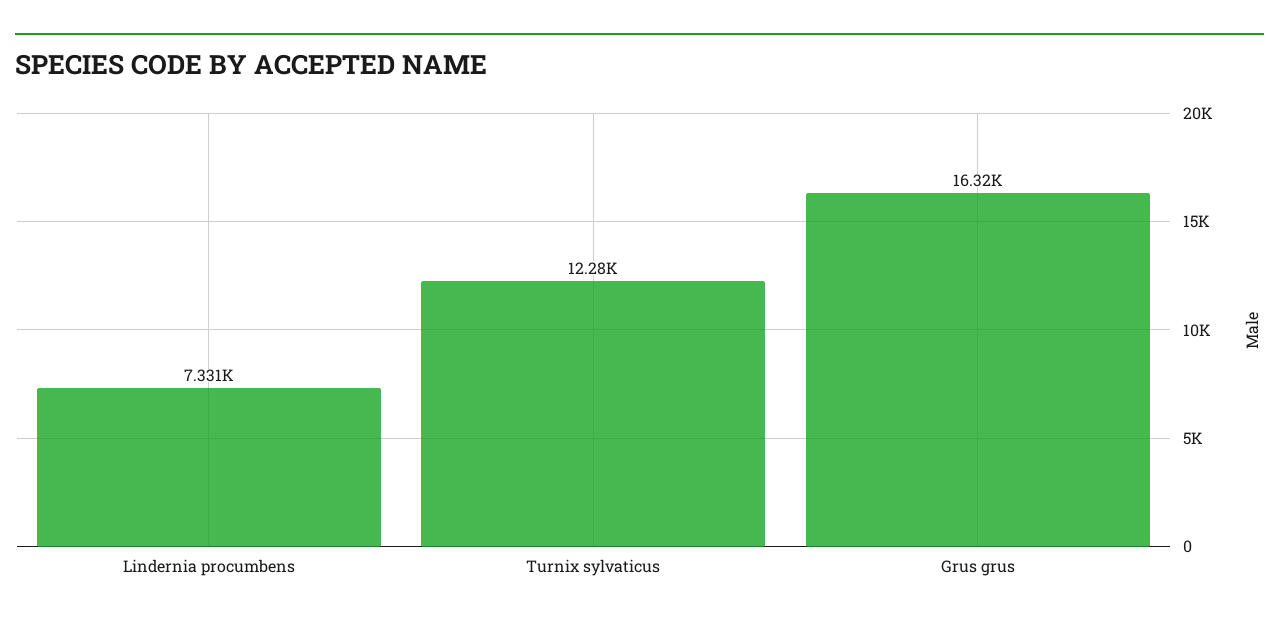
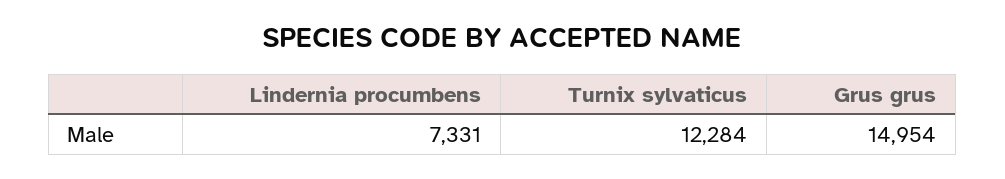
Grus grus: 16320 -> 14954

